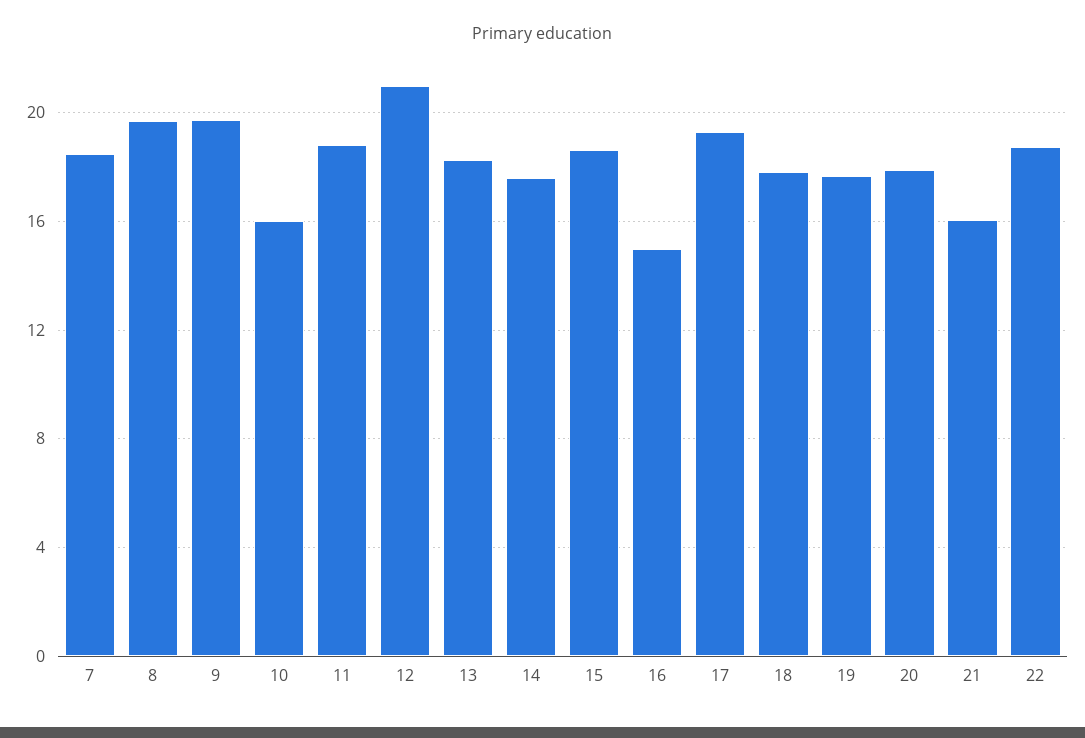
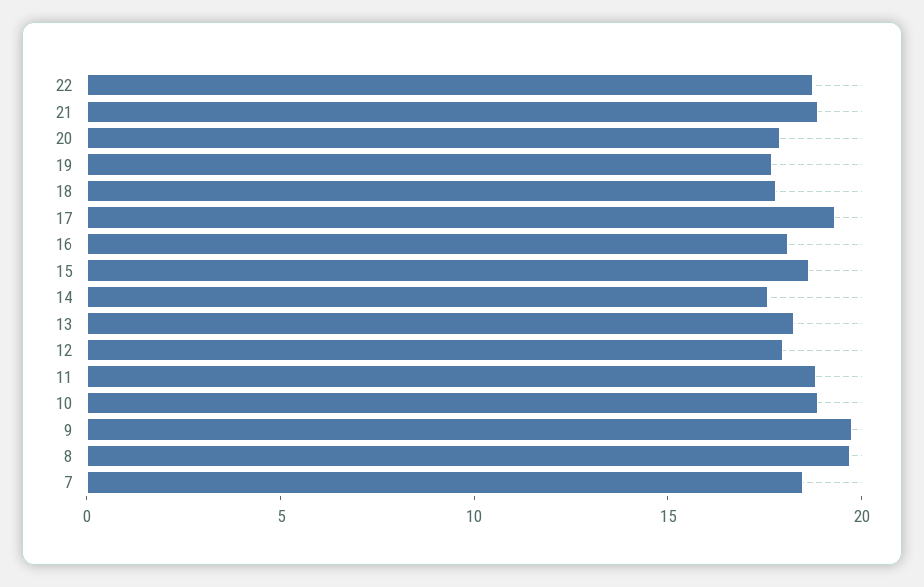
10: 16 -> 19
12: 21 -> 18
16: 15 -> 18
21: 16 -> 19

